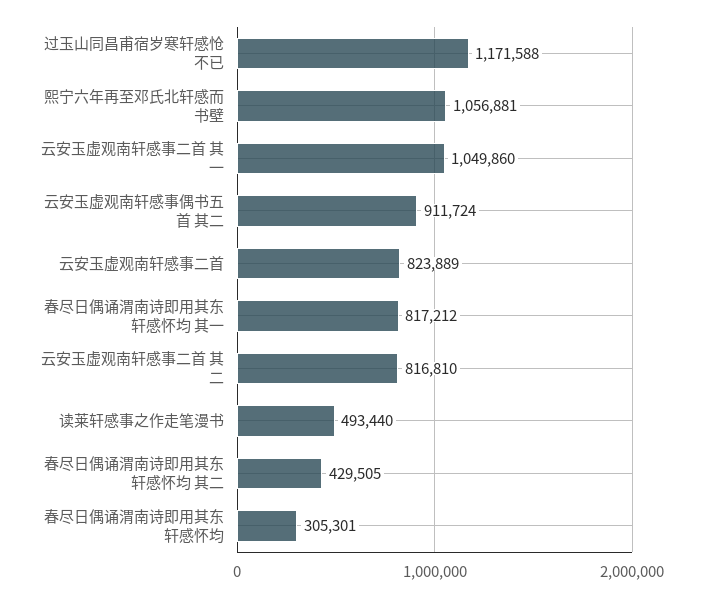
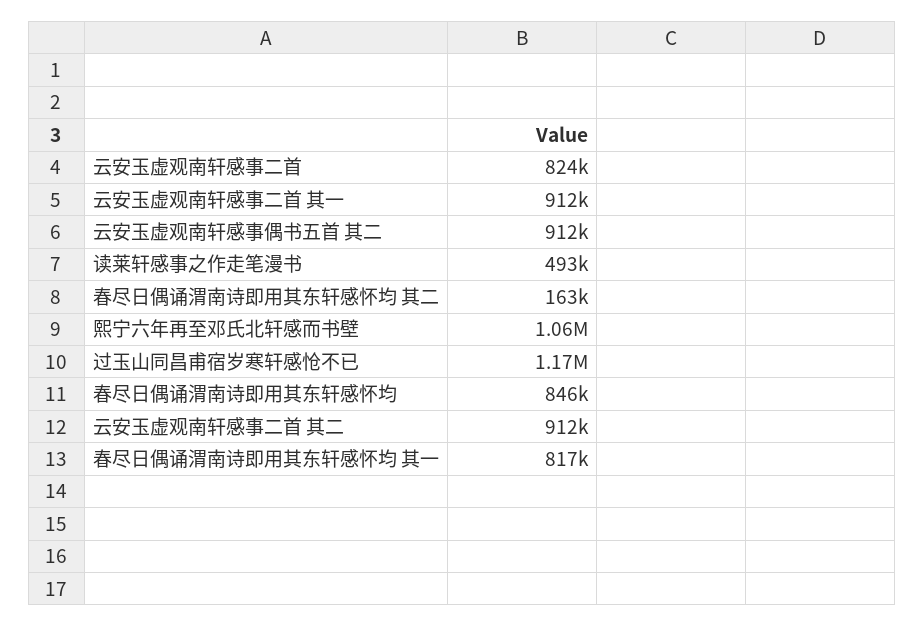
云安玉虚观南轩感事二首 其一: 1049860 -> 912000
云安玉虚观南轩感事二首 其二: 816810 -> 912000
春尽日偶诵渭南诗即用其东轩感怀均 其二: 429505 -> 163000
春尽日偶诵渭南诗即用其东轩感怀均: 305301 -> 846000

